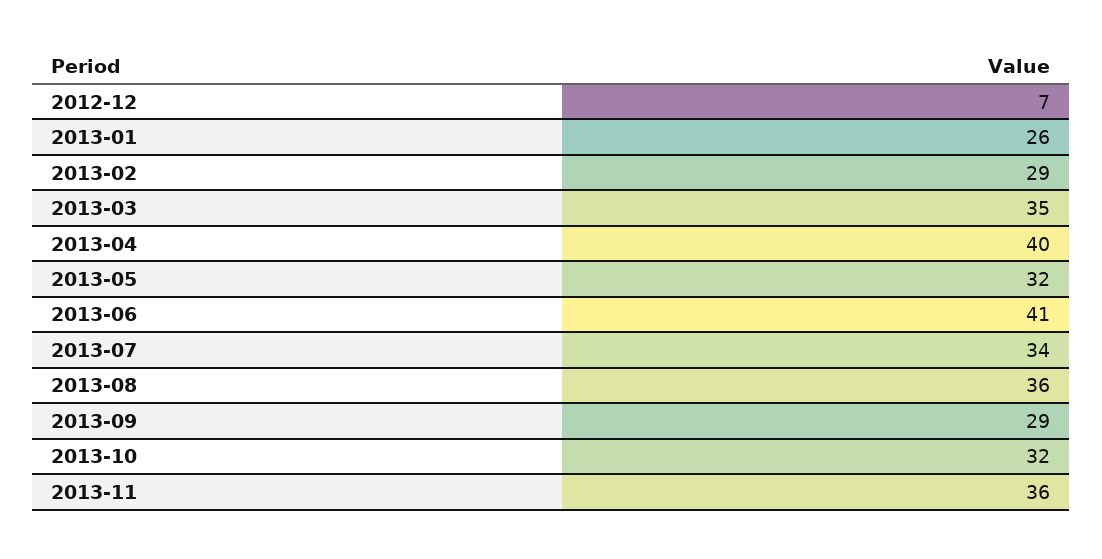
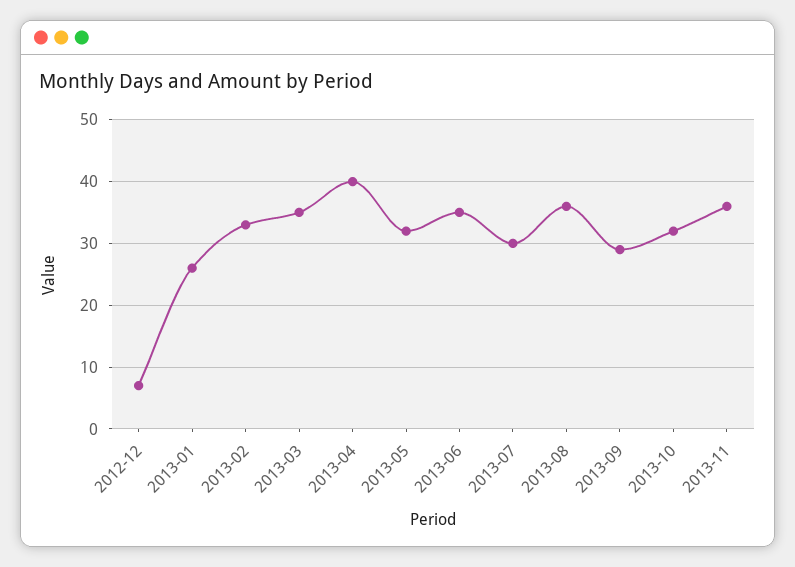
2013-02: 29 -> 33
2013-06: 41 -> 35
2013-07: 34 -> 30

